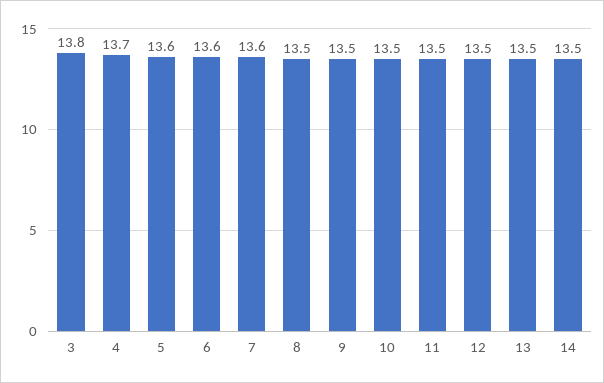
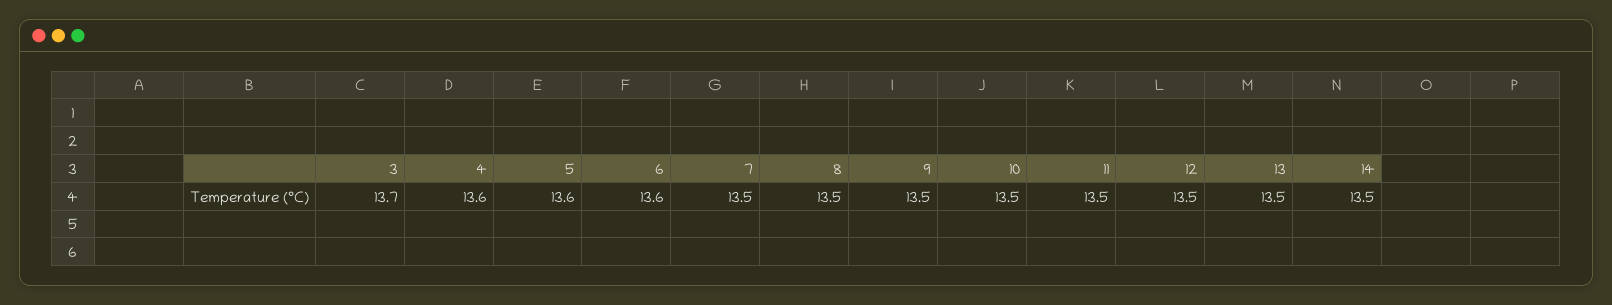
3: 13.8 -> 13.7
4: 13.7 -> 13.6
7: 13.6 -> 13.5

